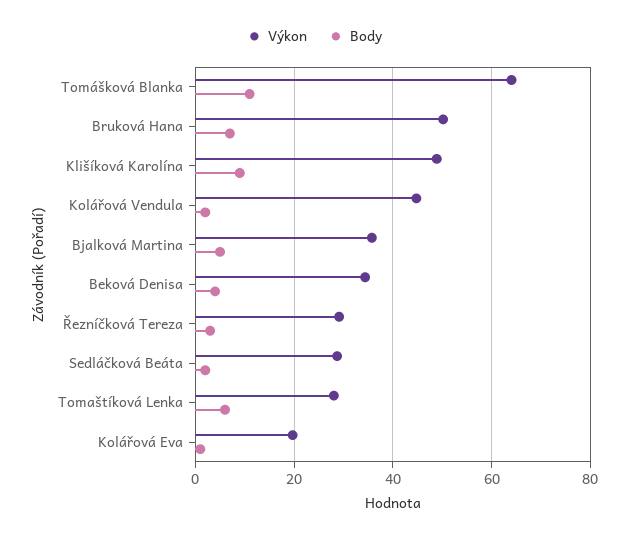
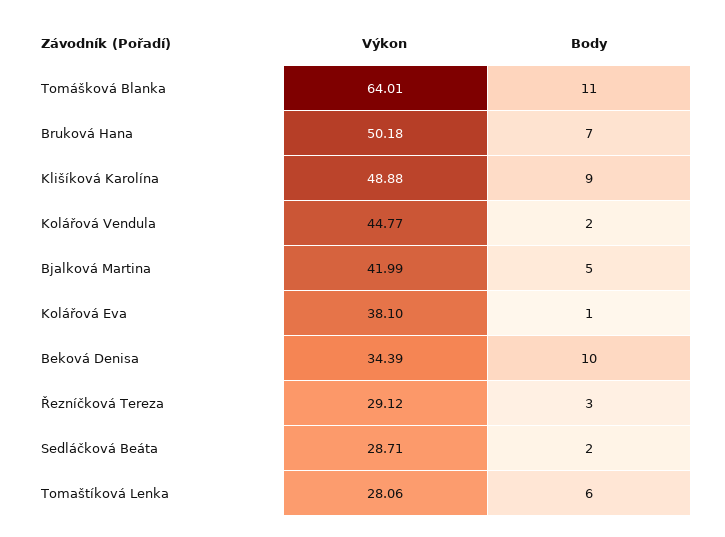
Výkon, Bjalková Martina: 36 -> 41.99
Body, Beková Denisa: 4 -> 10
Výkon, Kolářová Eva: 20 -> 38.1

